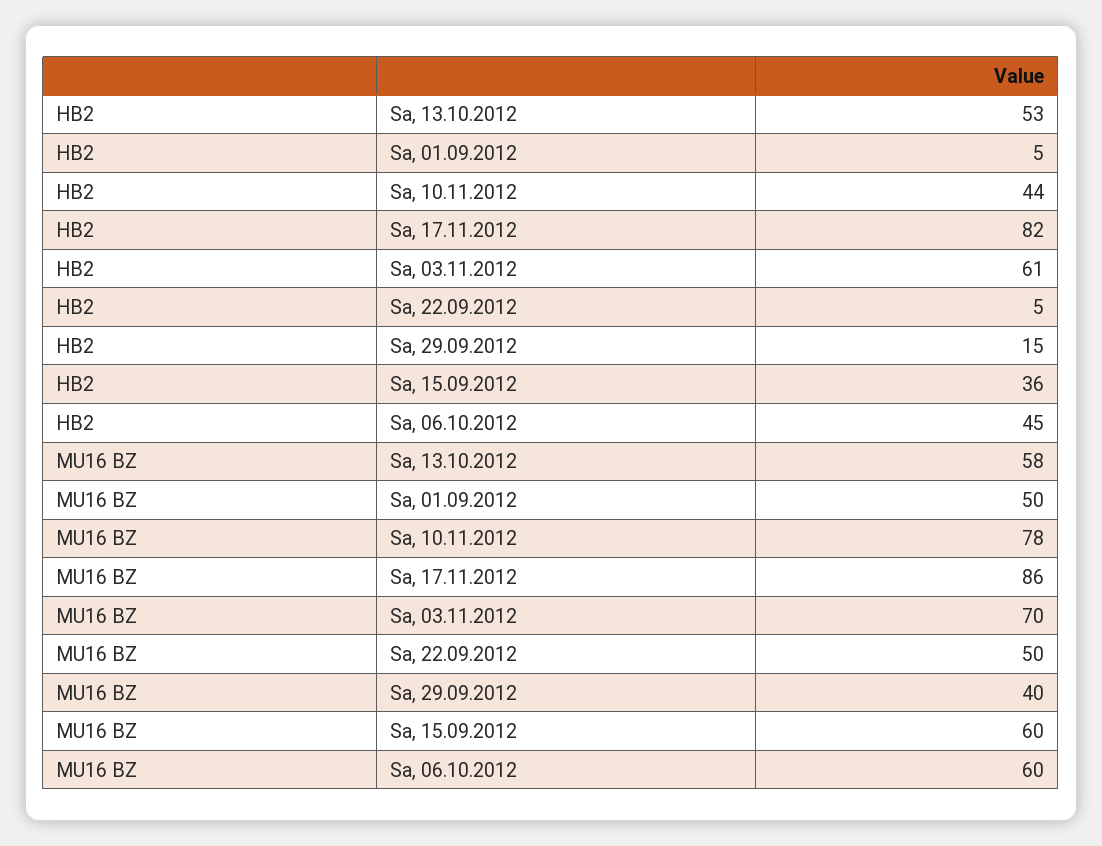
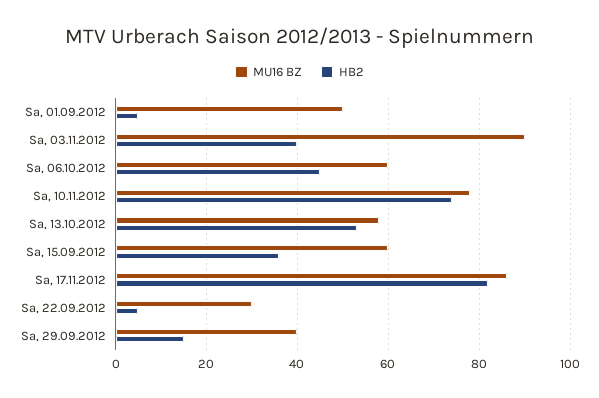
HB2, Sa, 10.11.2012: 44 -> 75
HB2, Sa, 03.11.2012: 61 -> 40
MU16 BZ, Sa, 03.11.2012: 70 -> 90
MU16 BZ, Sa, 22.09.2012: 50 -> 30

